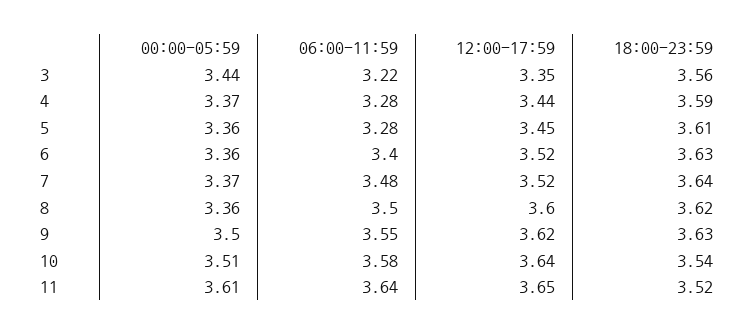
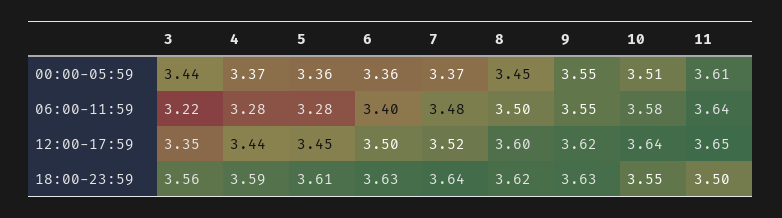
12:00-17:59, 6: 3.52 -> 3.5
00:00-05:59, 8: 3.36 -> 3.45
00:00-05:59, 9: 3.5 -> 3.55
18:00-23:59, 10: 3.54 -> 3.55
18:00-23:59, 11: 3.52 -> 3.5

